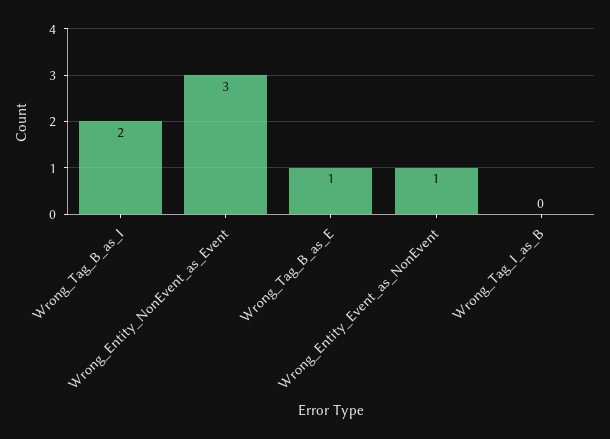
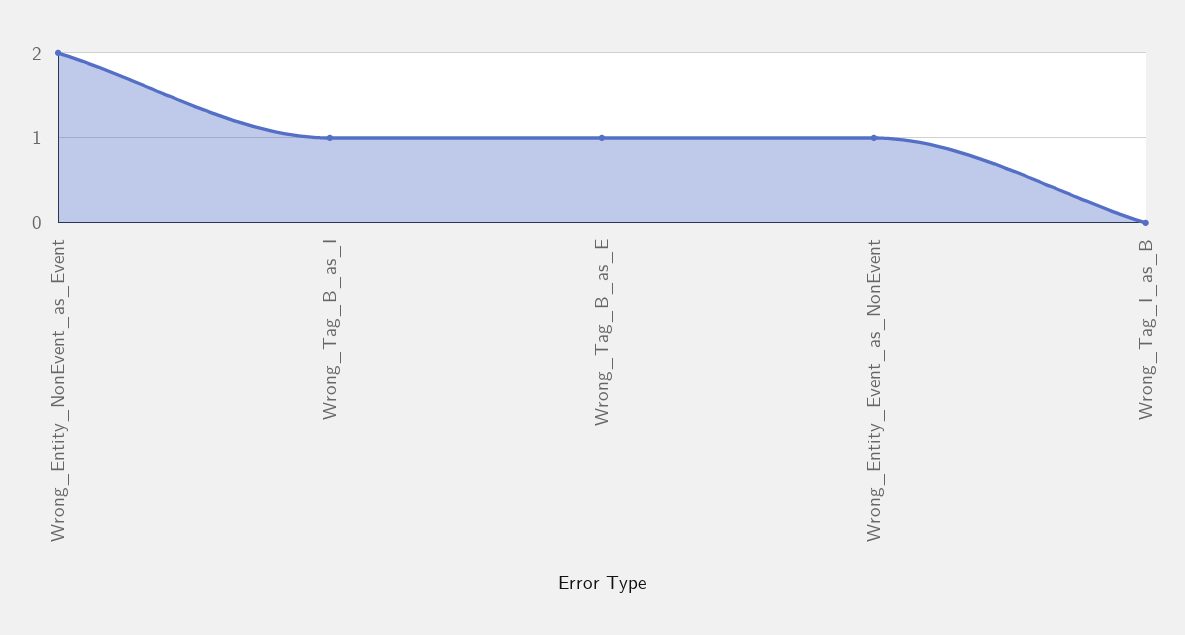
Wrong_Tag_B_as_I: 2 -> 1
Wrong_Entity_NonEvent_as_Event: 3 -> 2

